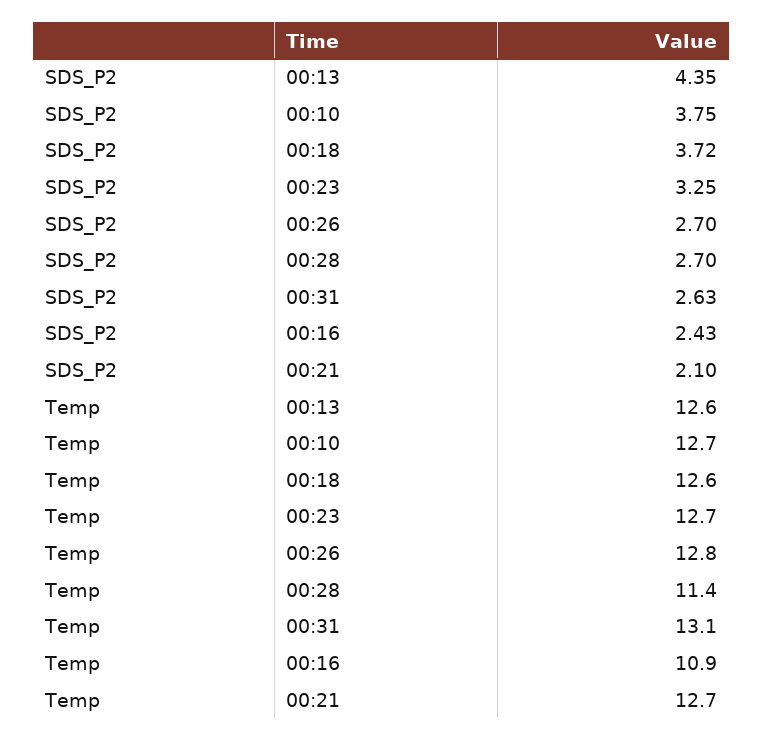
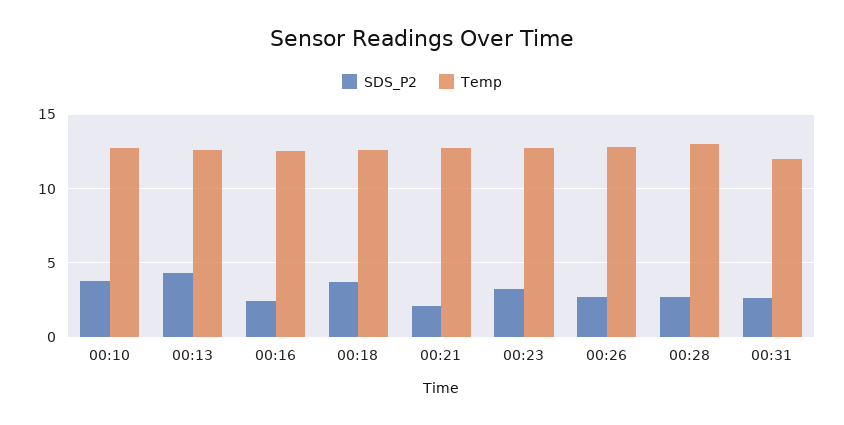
Temp, 00:28: 11.4 -> 13
Temp, 00:31: 13.1 -> 12
Temp, 00:16: 10.9 -> 12.5

